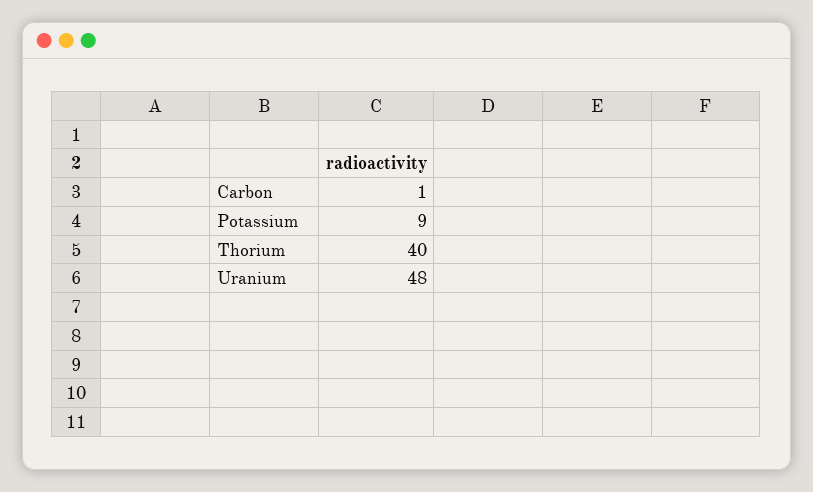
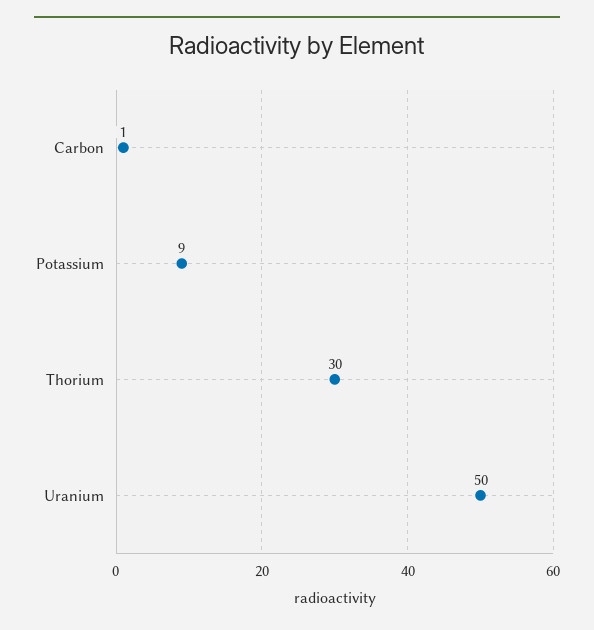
Thorium: 40 -> 30
Uranium: 48 -> 50

